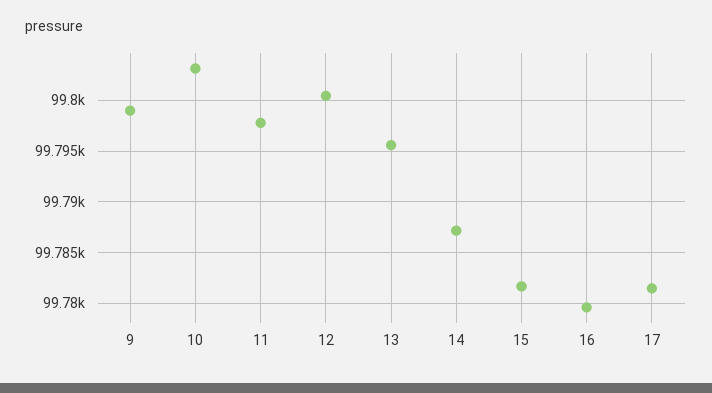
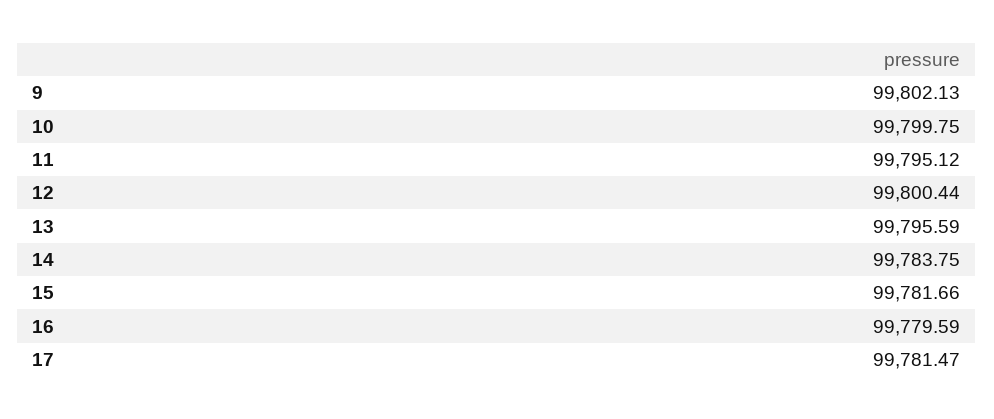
9: 99799 -> 99802.13
10: 99803 -> 99799.75
11: 99798 -> 99795.12
14: 99787 -> 99783.75

